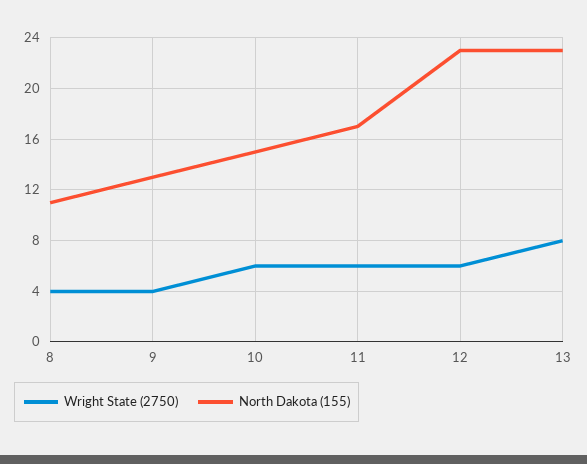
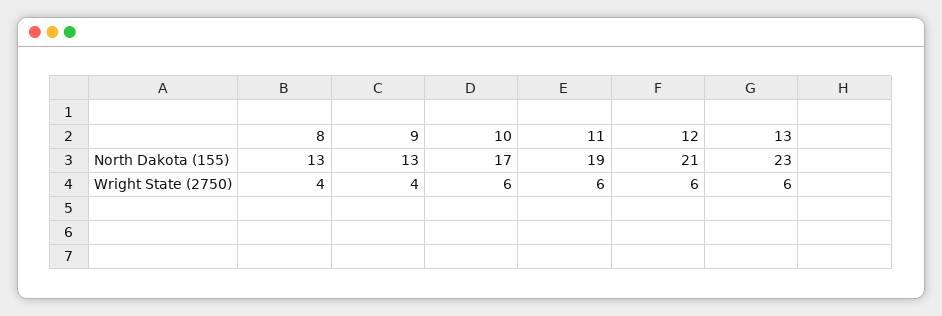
North Dakota (155), 8: 11 -> 13
North Dakota (155), 10: 15 -> 17
North Dakota (155), 11: 17 -> 19
North Dakota (155), 12: 23 -> 21
Wright State (2750), 13: 8 -> 6

